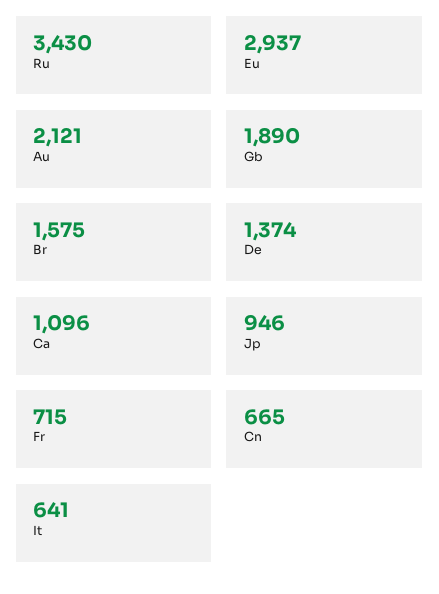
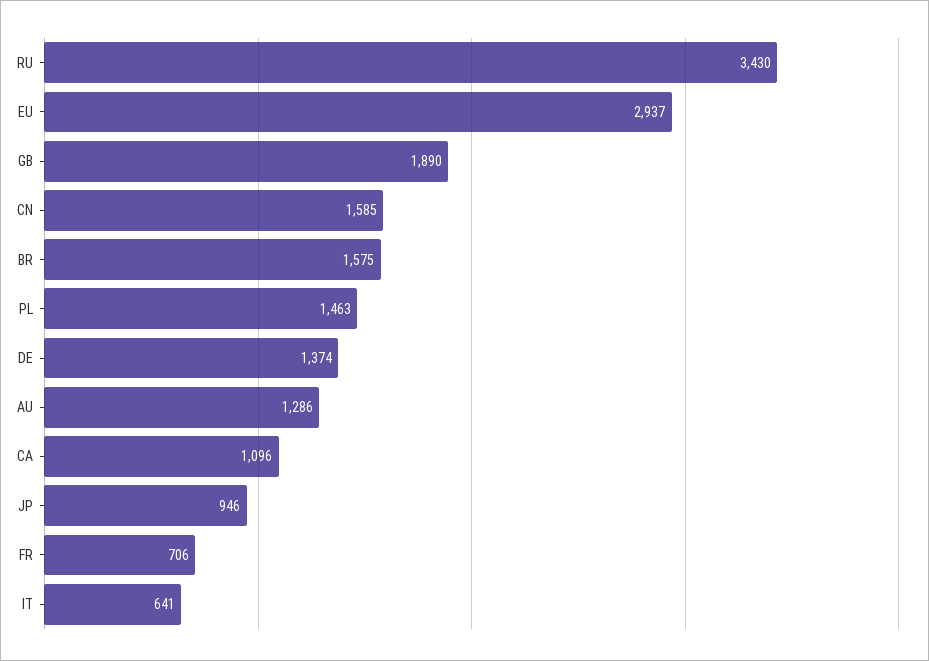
Au: 2121 -> 1286
Fr: 715 -> 706
Cn: 665 -> 1585
PL: none -> 1463

